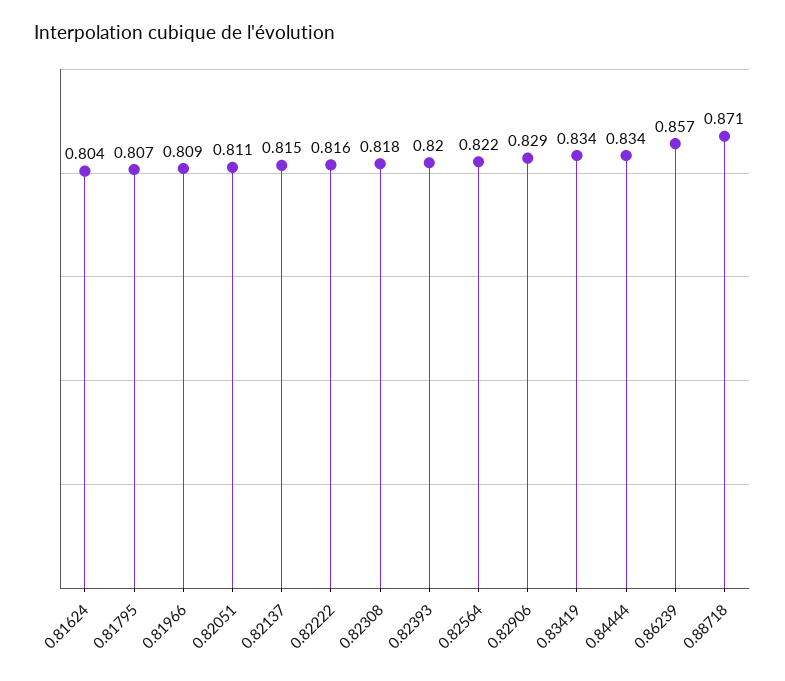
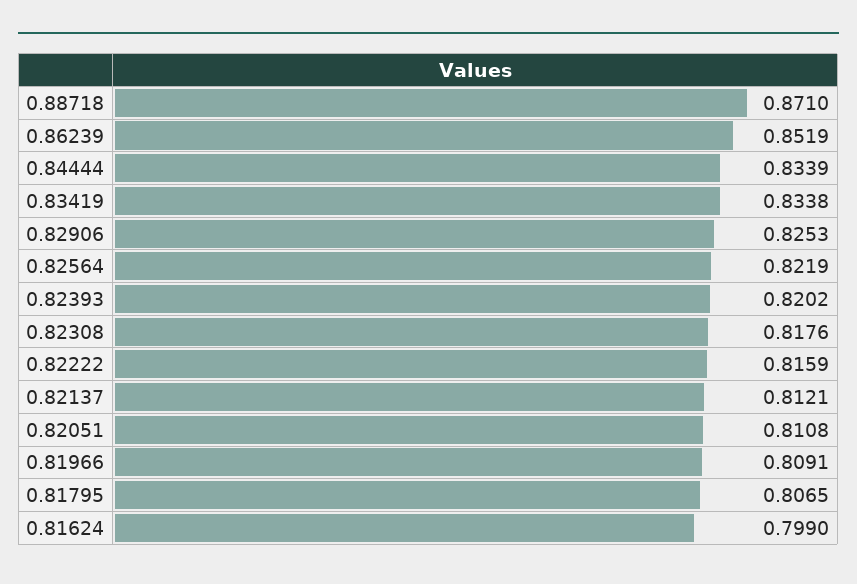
0.81624: 0.804 -> 0.799
0.82137: 0.815 -> 0.8121
0.82906: 0.829 -> 0.8253
0.86239: 0.857 -> 0.8519

